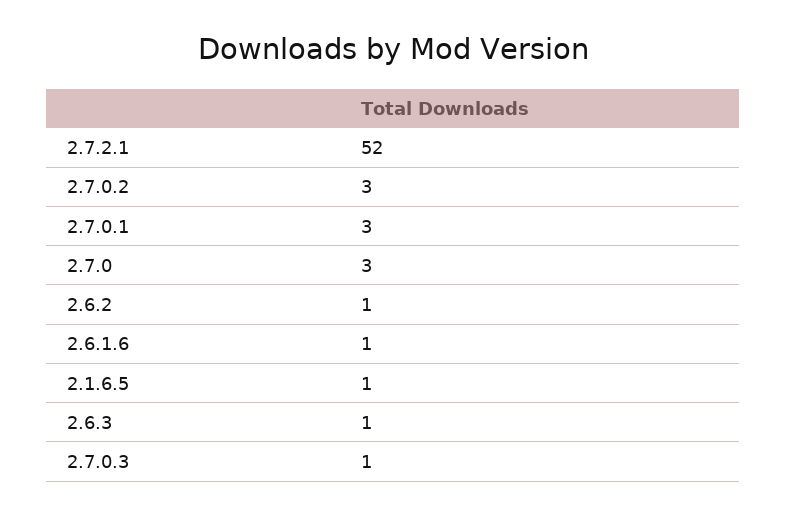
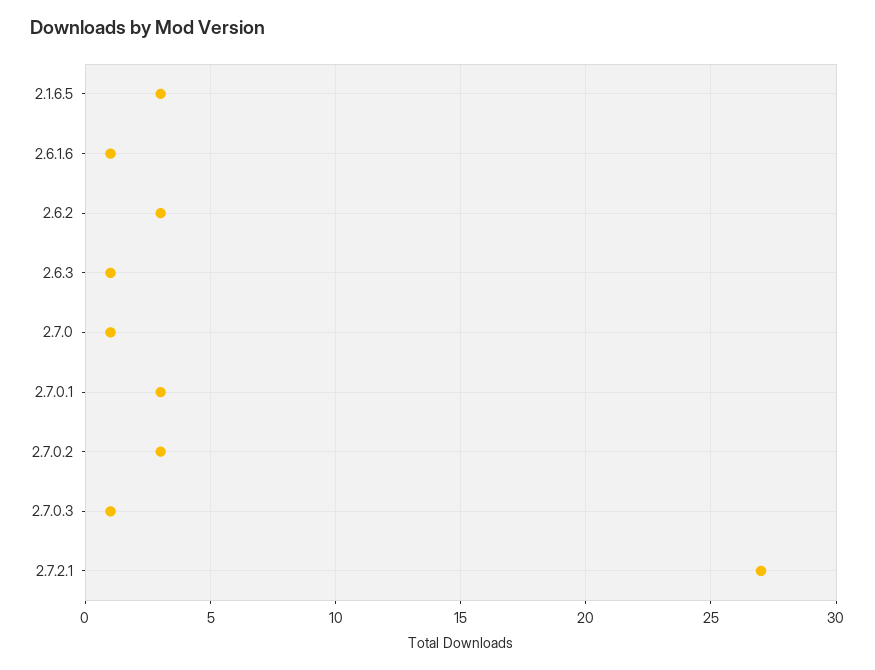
2.7.2.1: 52 -> 27
2.7.0: 3 -> 1
2.6.2: 1 -> 3
2.1.6.5: 1 -> 3

